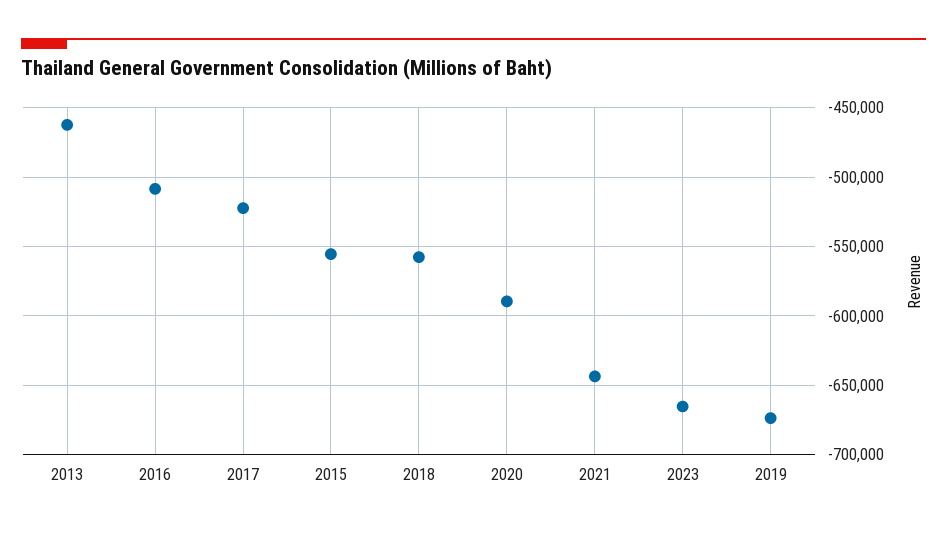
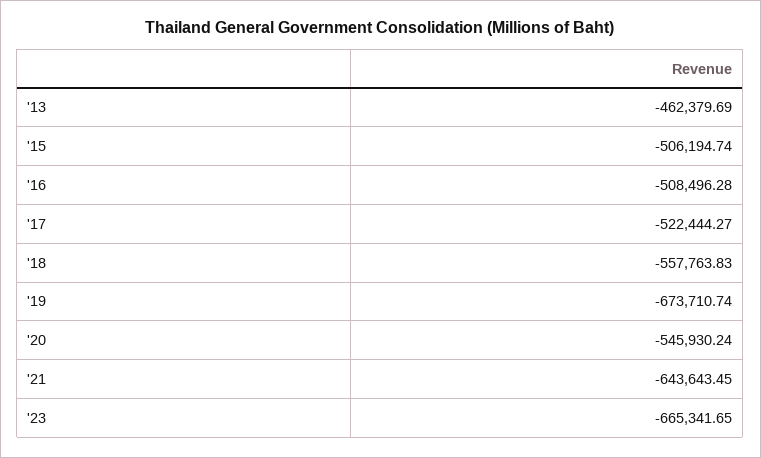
2015: -555000 -> -506194.74
2020: -590000 -> -545930.24

